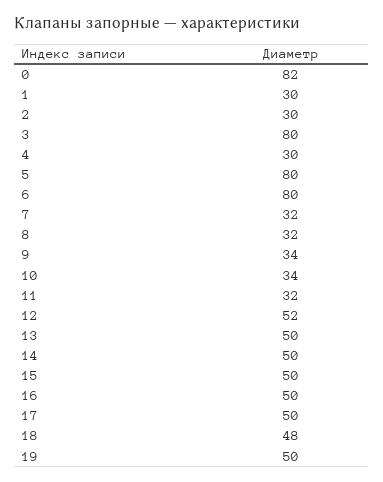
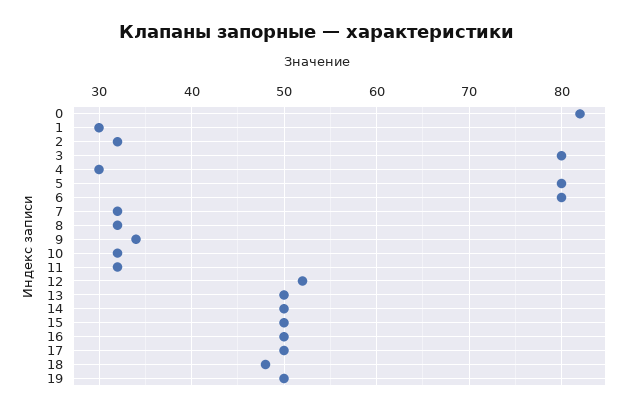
2: 30 -> 32
10: 34 -> 32

